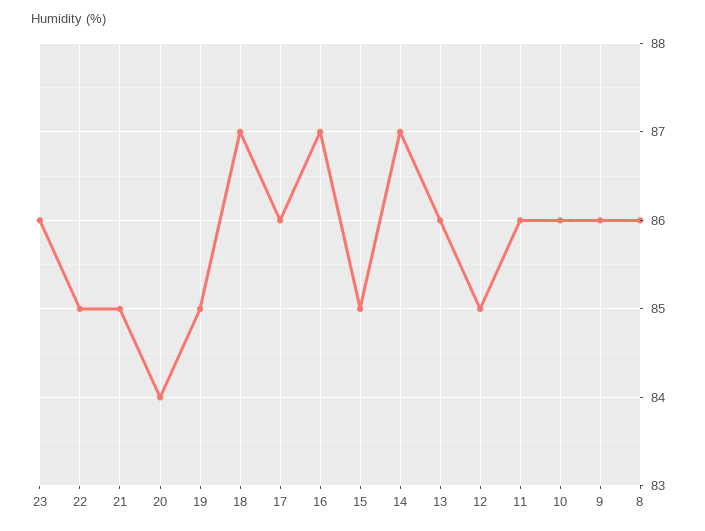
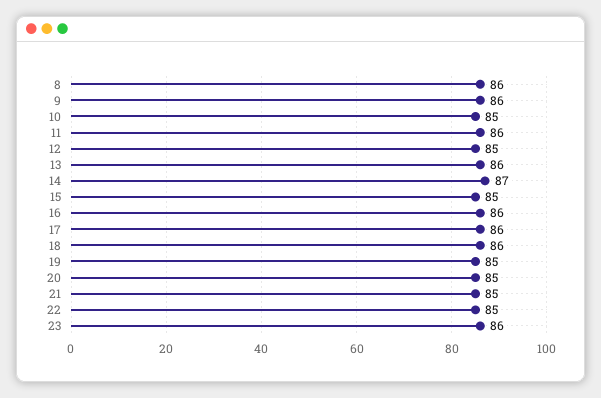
20: 84 -> 85
18: 87 -> 86
16: 87 -> 86
10: 86 -> 85

